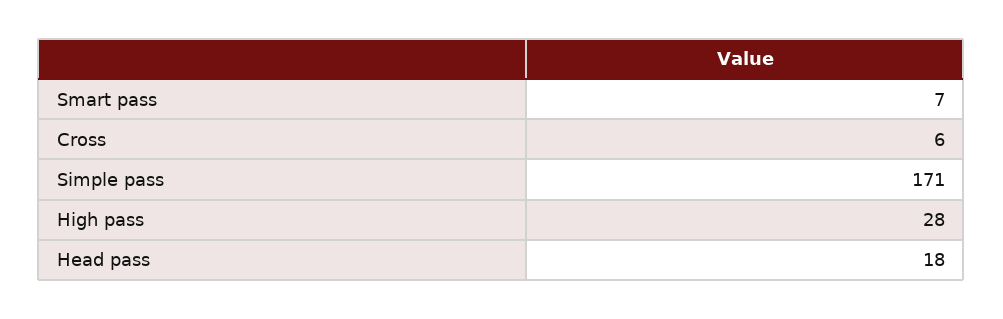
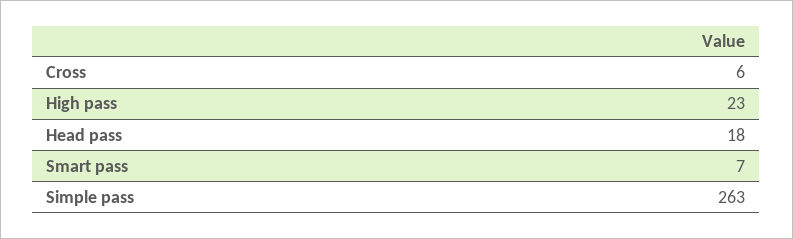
Simple pass: 171 -> 263
High pass: 28 -> 23

